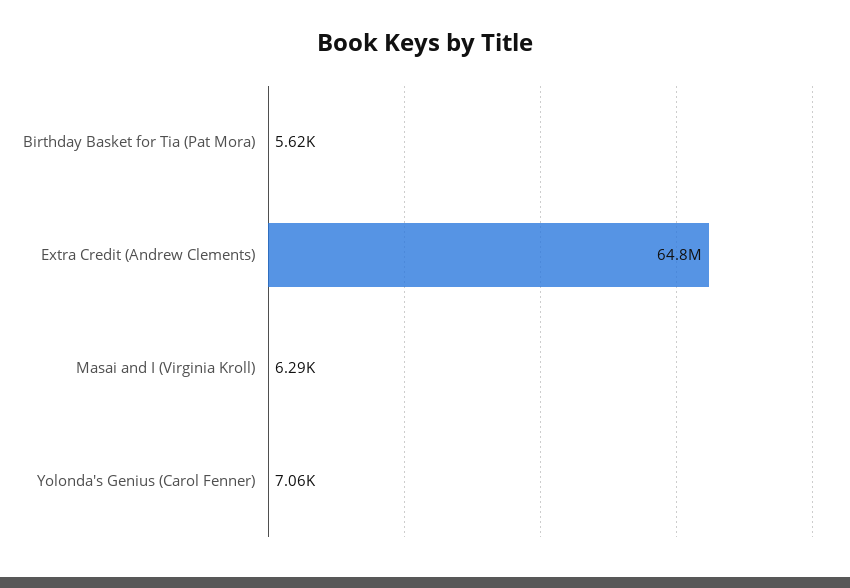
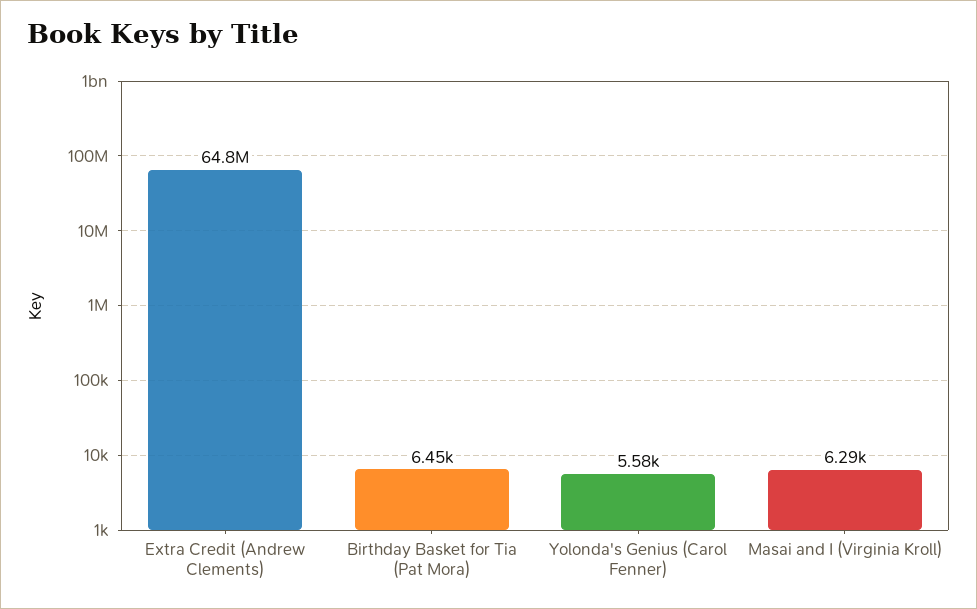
Birthday Basket for Tia (Pat Mora): 5620 -> 6450
Yolonda's Genius (Carol Fenner): 7060 -> 5580

